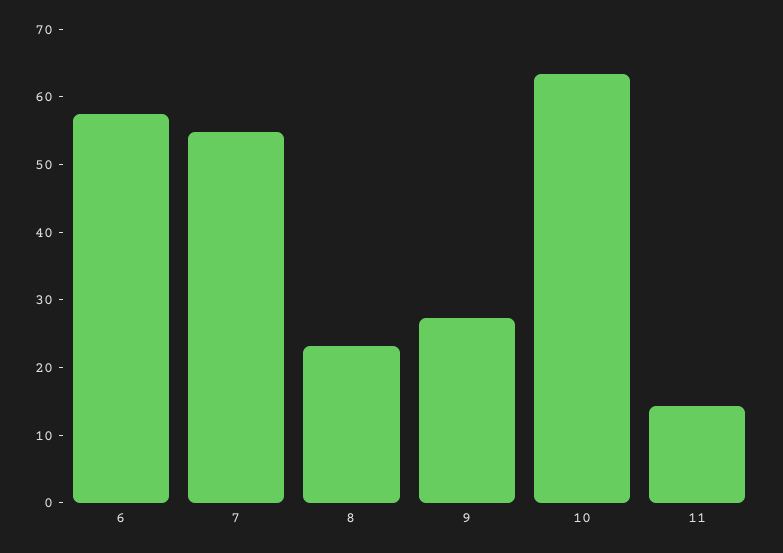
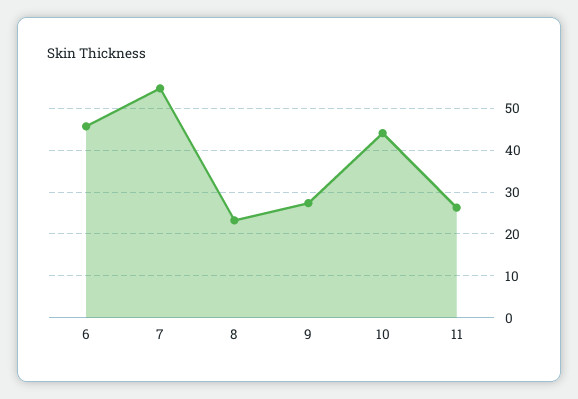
6: 58 -> 46
10: 64 -> 44
11: 14 -> 26

